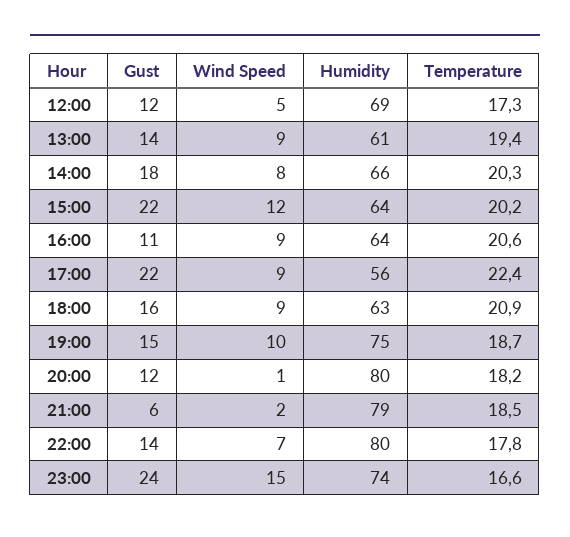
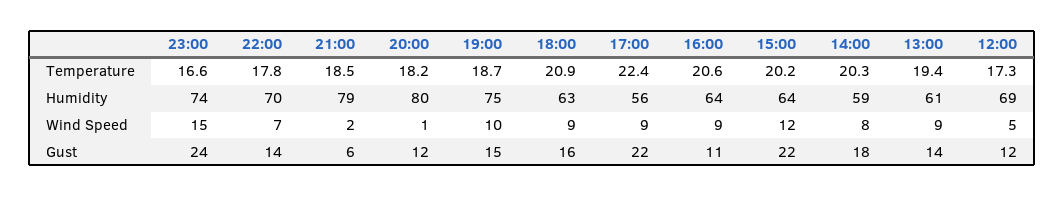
Humidity, 14:00: 66 -> 59
Humidity, 22:00: 80 -> 70

